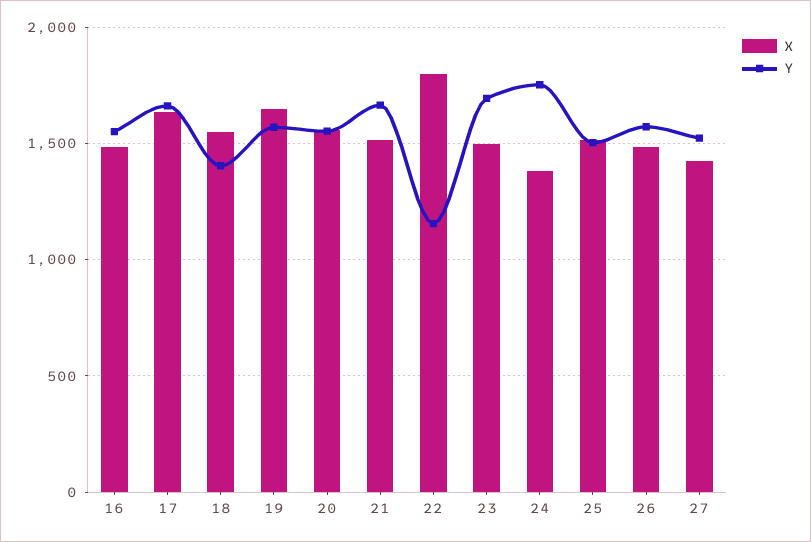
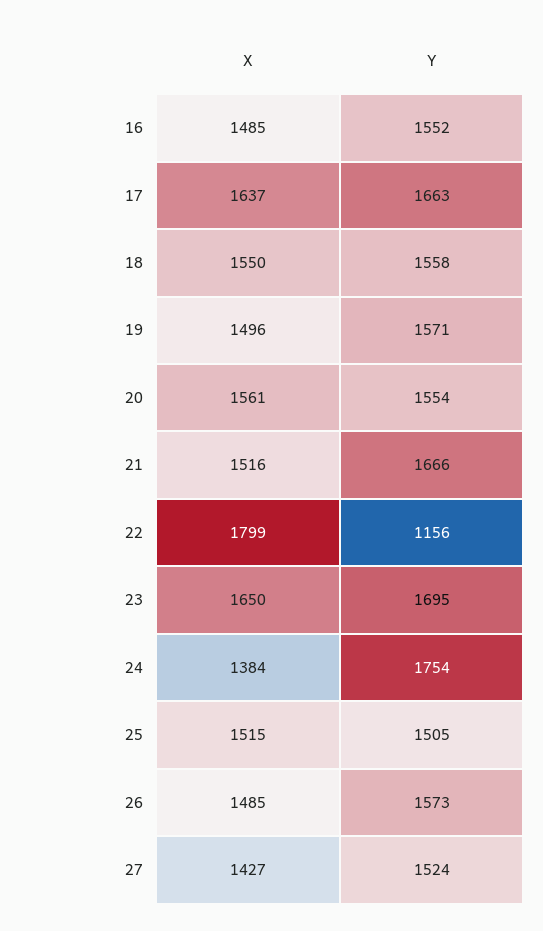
Y, 18: 1400 -> 1558
X, 19: 1650 -> 1496
X, 23: 1500 -> 1650

